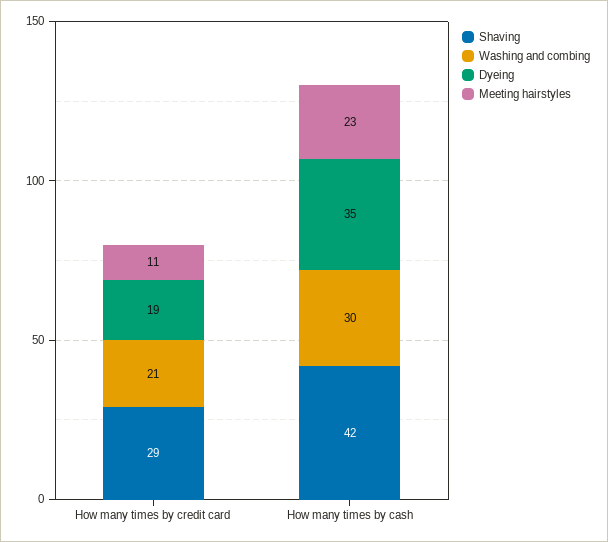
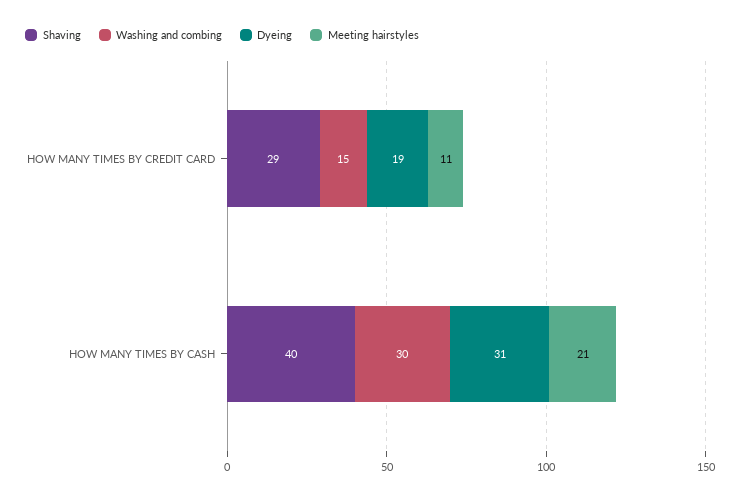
Washing and combing, How many times by credit card: 21 -> 15
Shaving, How many times by cash: 42 -> 40
Dyeing, How many times by cash: 35 -> 31
Meeting hairstyles, How many times by cash: 23 -> 21

